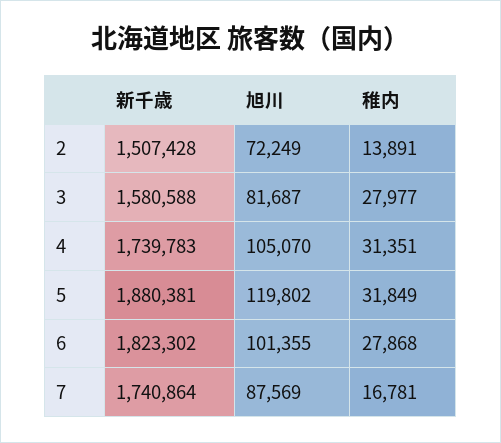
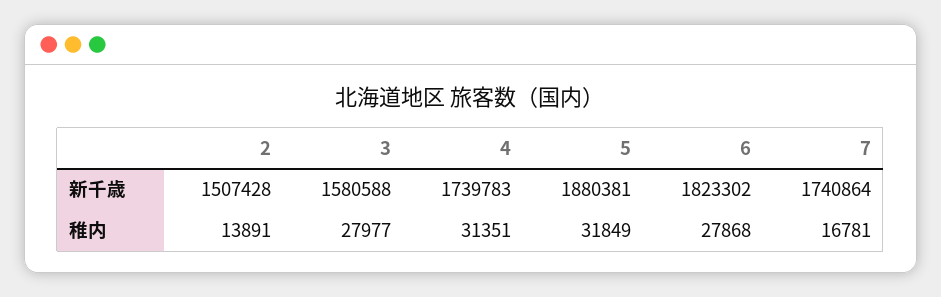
旭川, 2: 72249 -> none
旭川, 3: 81687 -> none
旭川, 4: 105070 -> none
旭川, 5: 119802 -> none
旭川, 6: 101355 -> none
旭川, 7: 87569 -> none

